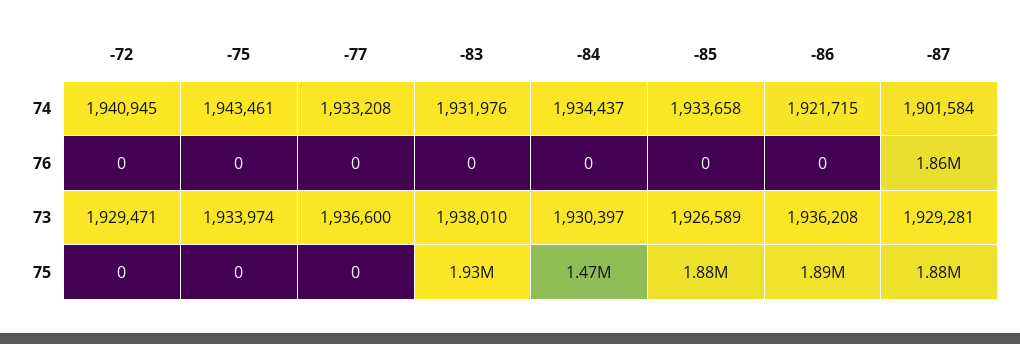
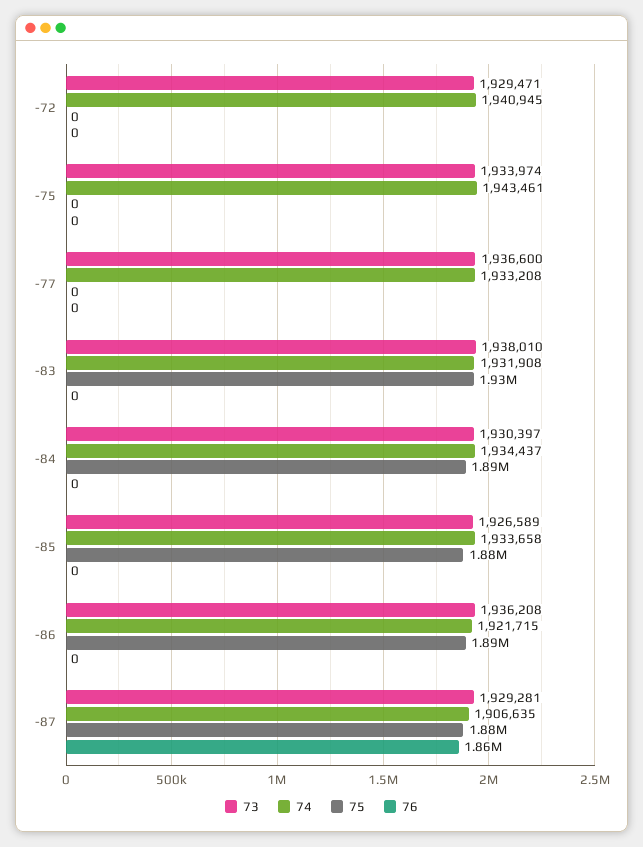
74, -83: 1931976 -> 1931908
74, -87: 1901584 -> 1906635
75, -84: 1470000 -> 1890000

